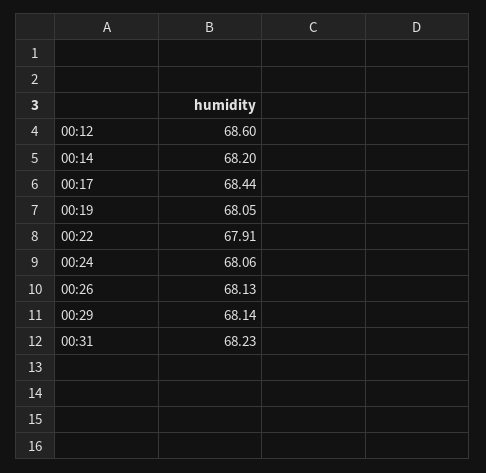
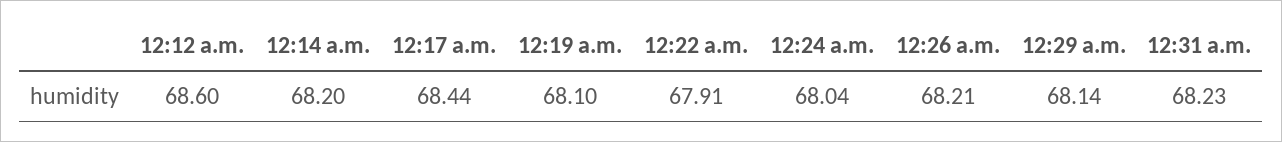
00:19: 68.05 -> 68.1
00:24: 68.06 -> 68.04
00:26: 68.13 -> 68.21

